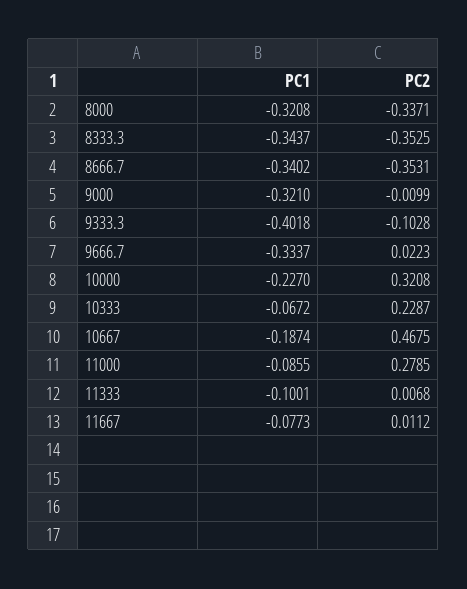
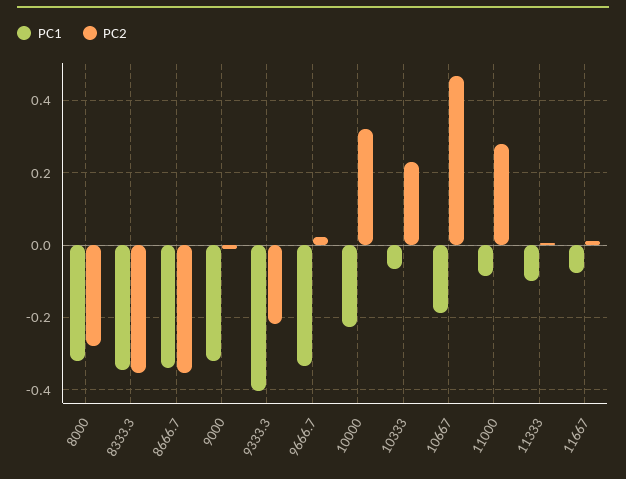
PC2, 8000: -0.3371 -> -0.28
PC2, 9333.3: -0.1028 -> -0.22

